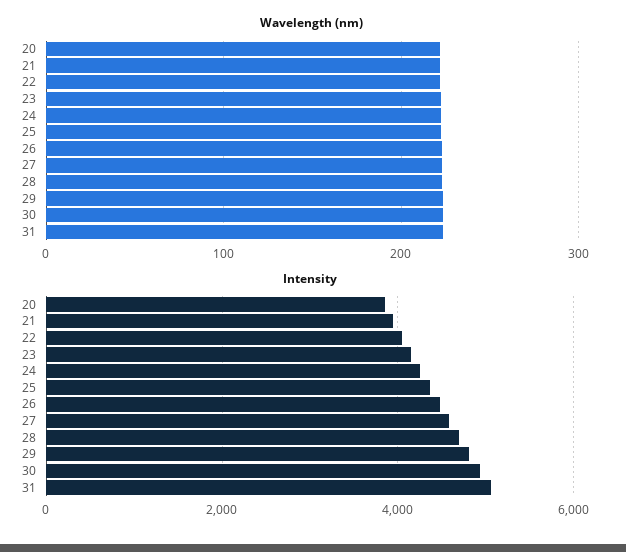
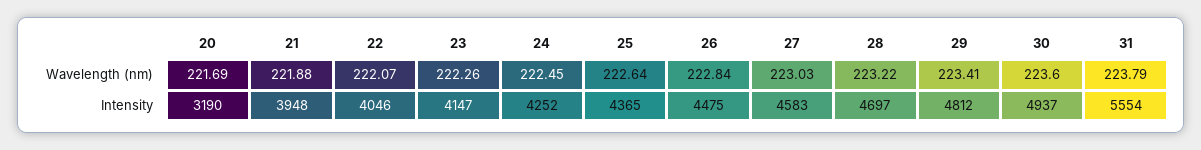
Intensity, 20: 3800 -> 3190
Intensity, 31: 5000 -> 5554

